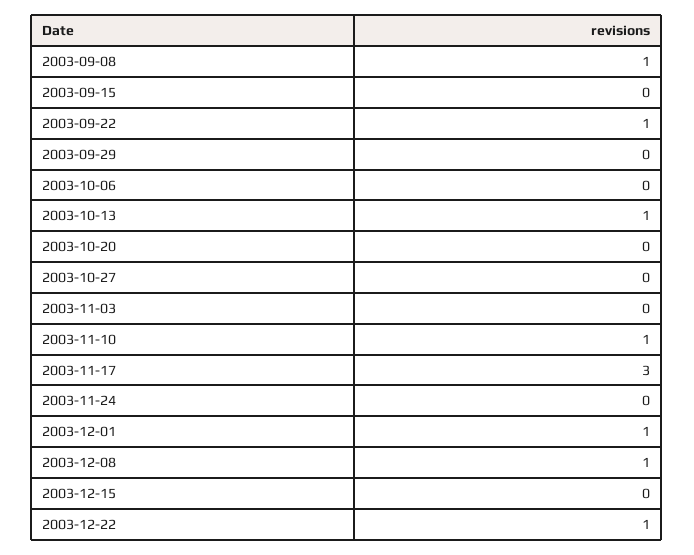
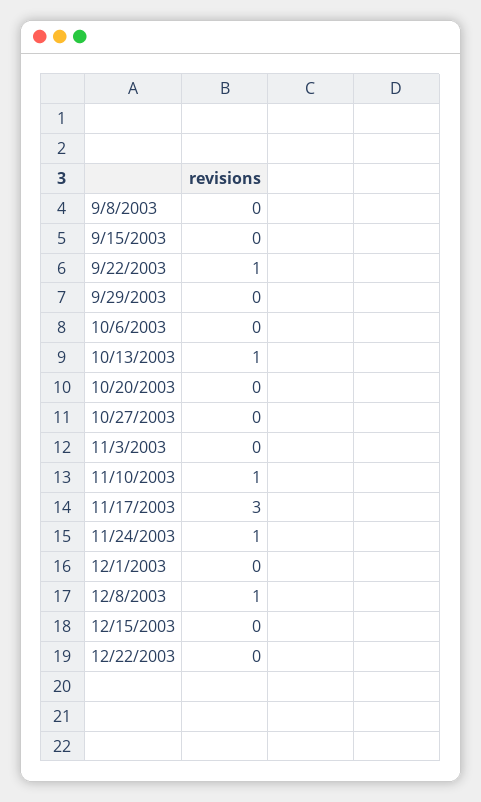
2003-09-08: 1 -> 0
2003-11-24: 0 -> 1
2003-12-01: 1 -> 0
2003-12-22: 1 -> 0

